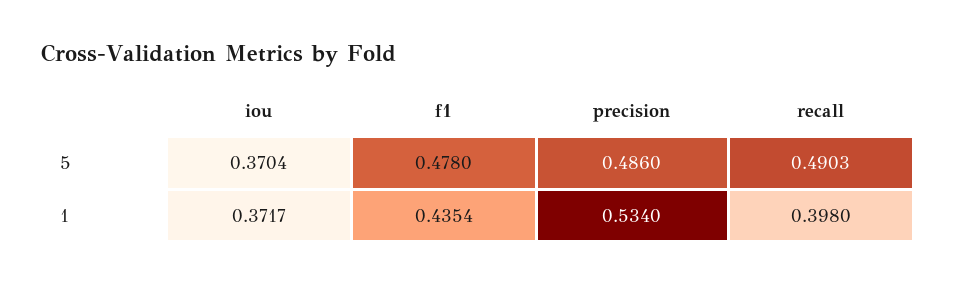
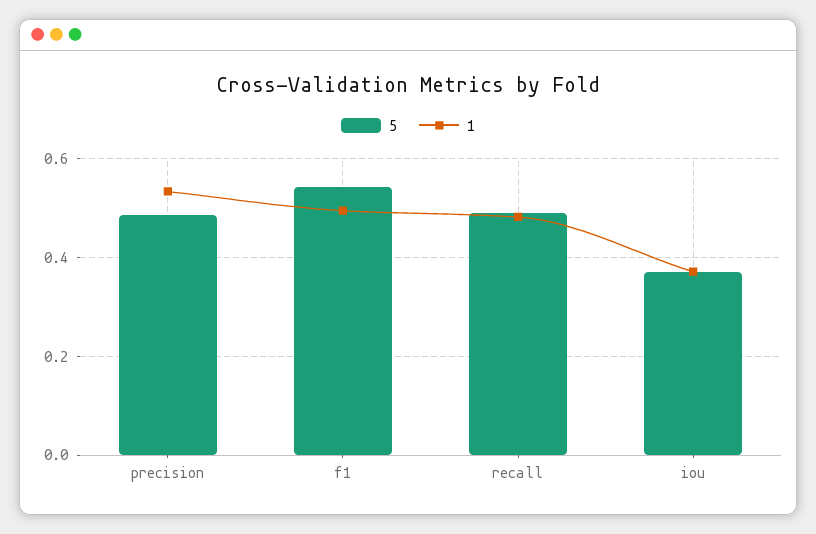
5, f1: 0.478 -> 0.54
1, f1: 0.4354 -> 0.5
1, recall: 0.398 -> 0.48

